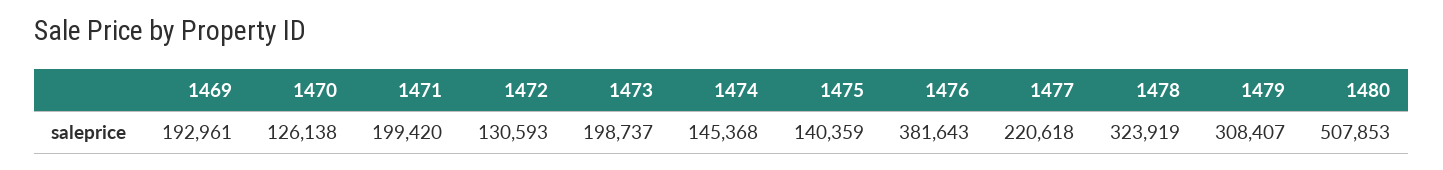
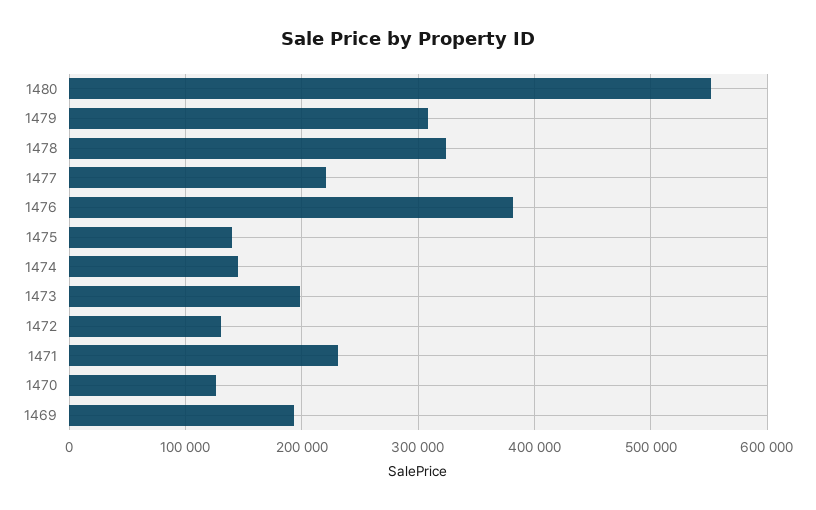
1471: 199420 -> 230000
1480: 507853 -> 550000

